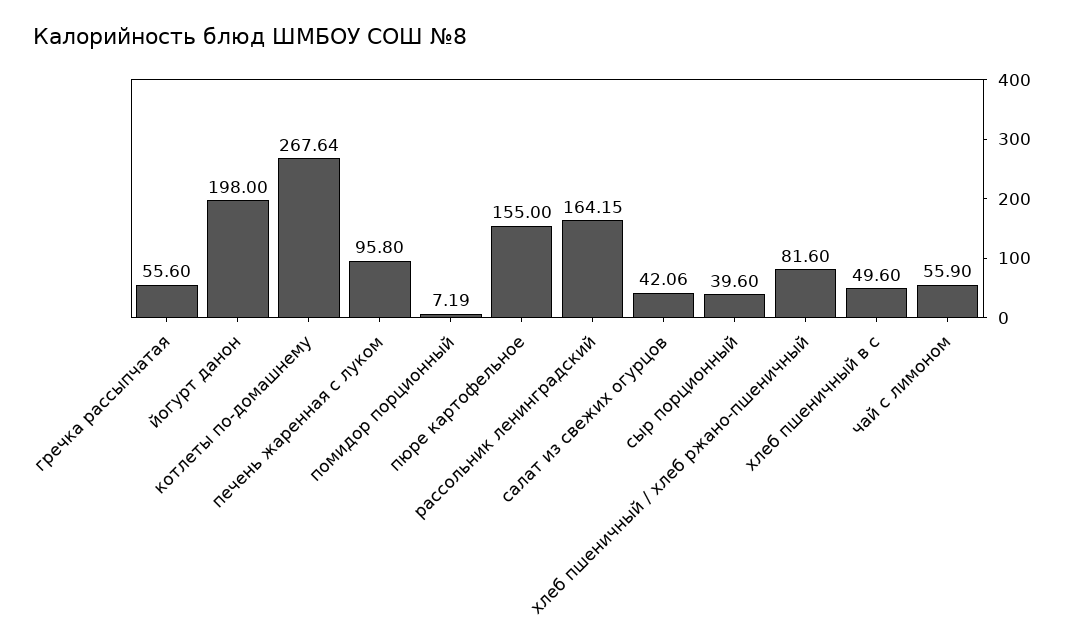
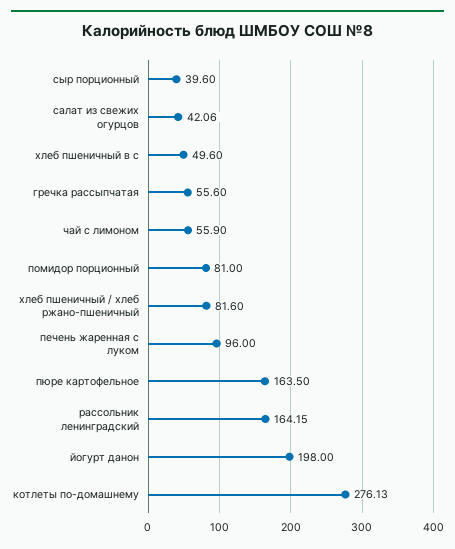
котлеты по-домашнему: 267.64 -> 276.13
печень жаренная с луком: 95.8 -> 96
помидор порционный: 7.19 -> 81
пюре картофельное: 155 -> 163.5

